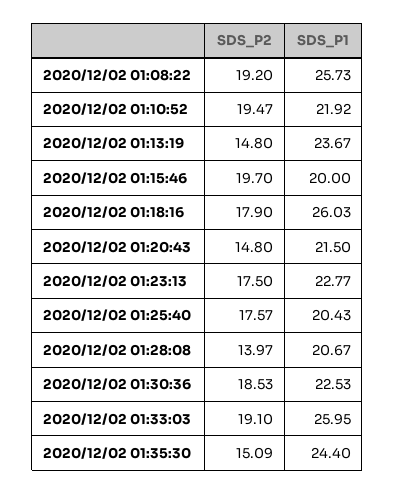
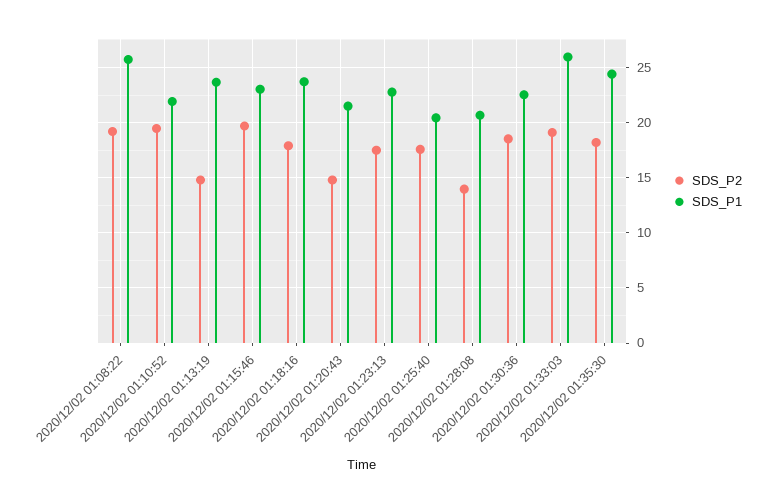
SDS_P1, 2020/12/02 01:15:46: 20 -> 23
SDS_P1, 2020/12/02 01:18:16: 26.03 -> 24
SDS_P2, 2020/12/02 01:35:30: 15.09 -> 18

